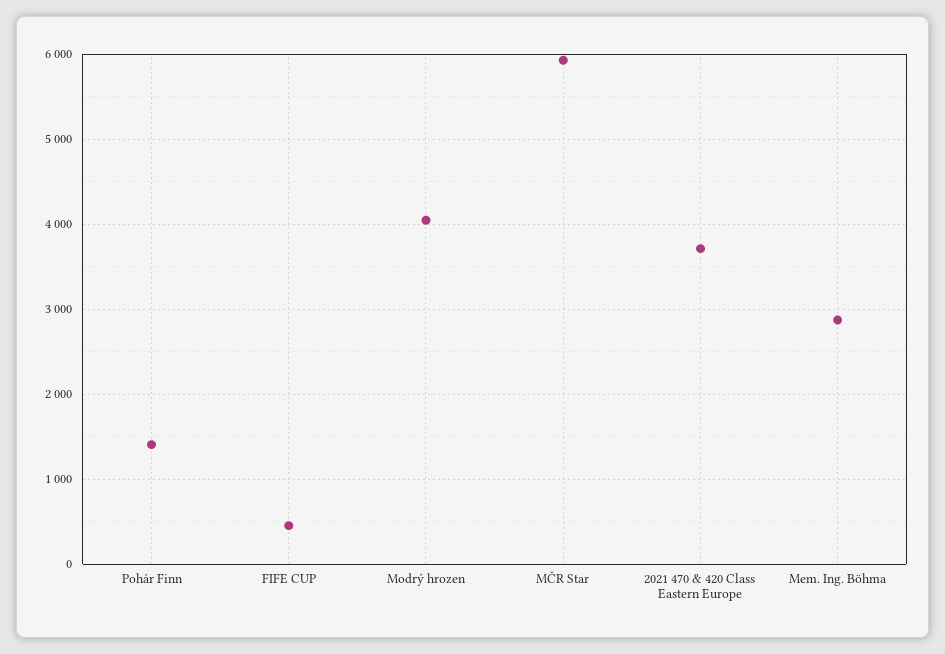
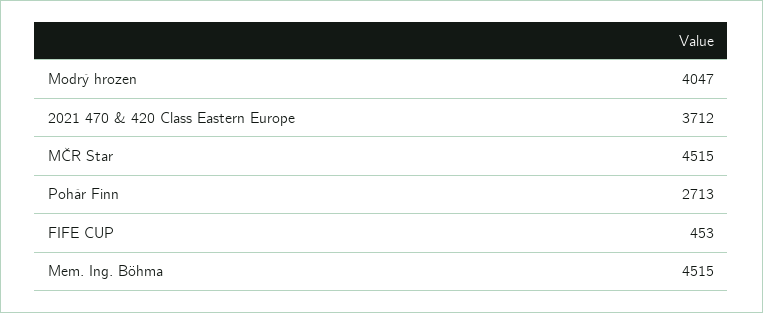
Pohár Finn: 1400 -> 2713
MČR Star: 5900 -> 4515
Mem. Ing. Böhma: 2900 -> 4515

